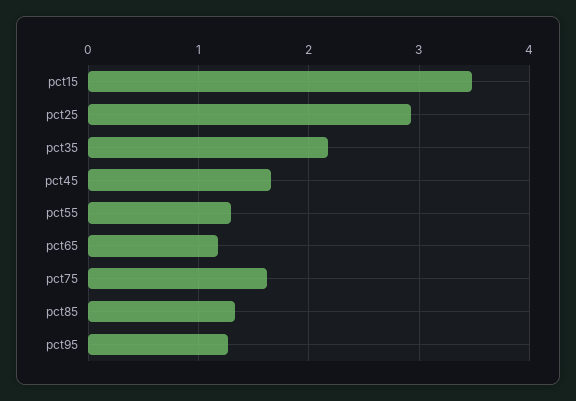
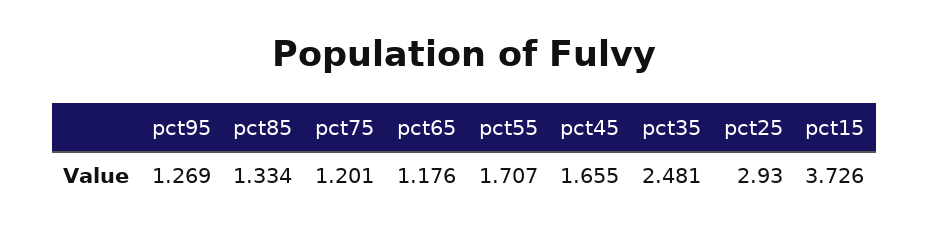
pct15: 3.5 -> 3.726
pct35: 2.2 -> 2.481
pct55: 1.3 -> 1.707
pct75: 1.6 -> 1.201

